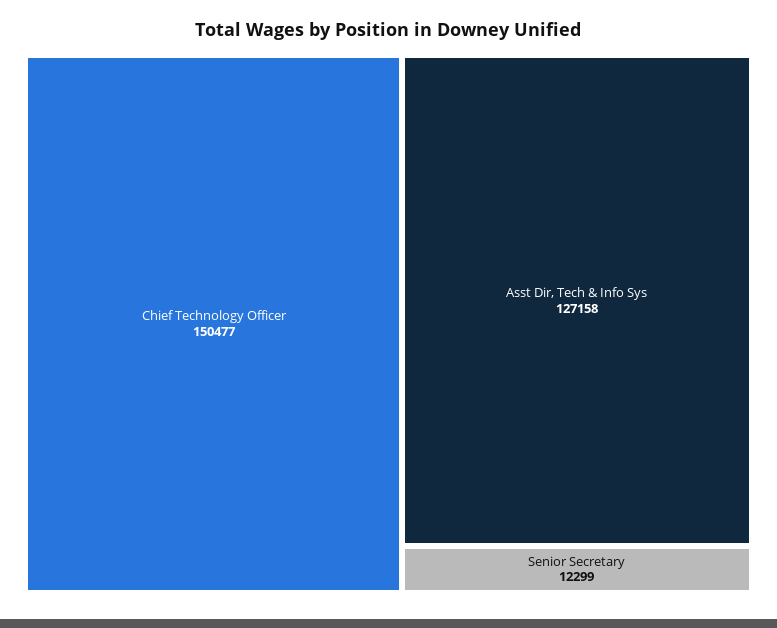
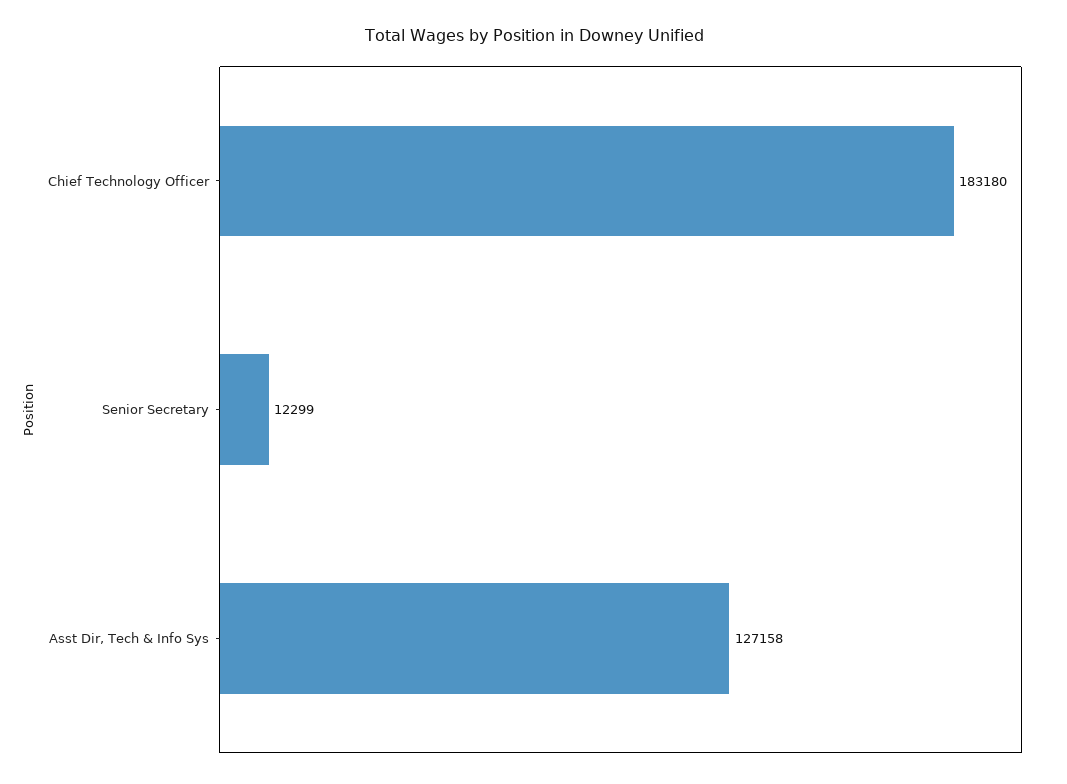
Chief Technology Officer: 150477 -> 183180

